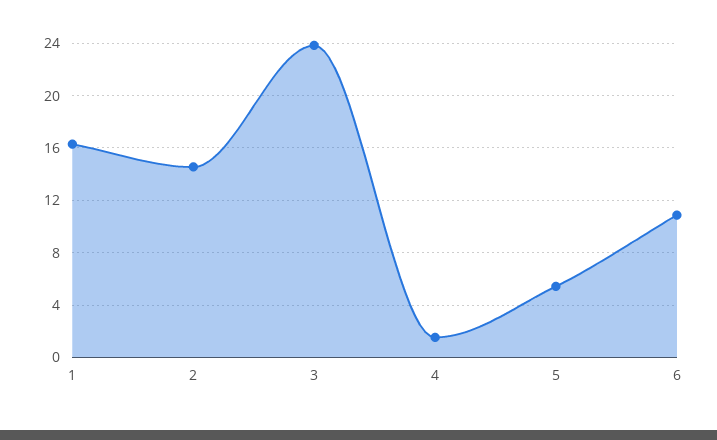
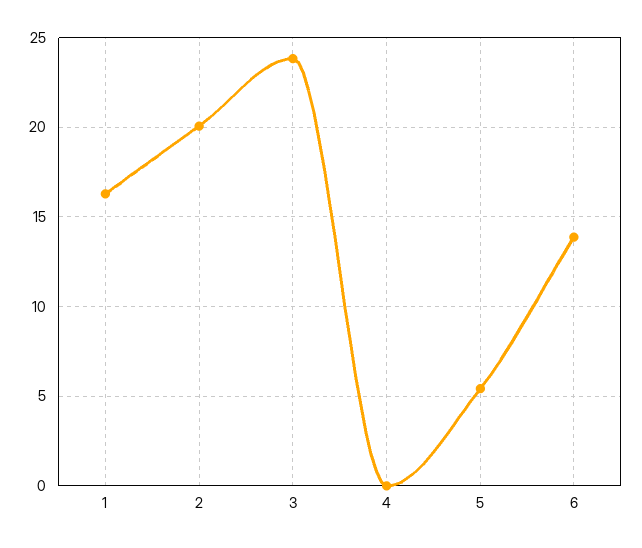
2: 14.5 -> 20
4: 1.5 -> 0
6: 11 -> 14

